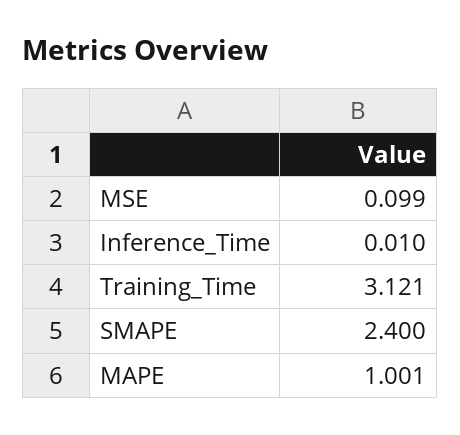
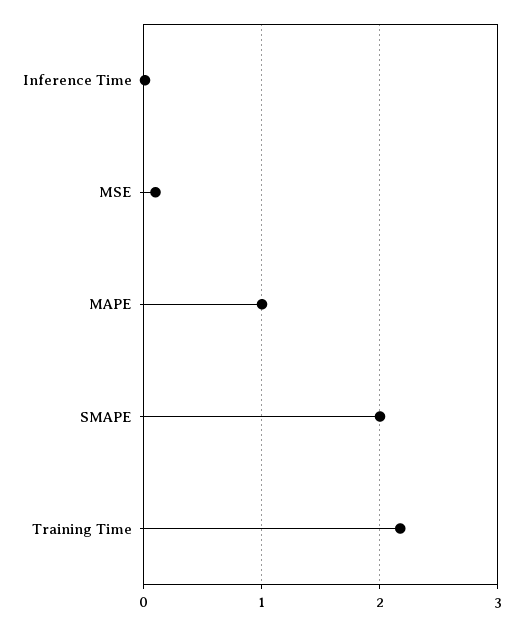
Training_Time: 3.121 -> 2.2
SMAPE: 2.4 -> 2

